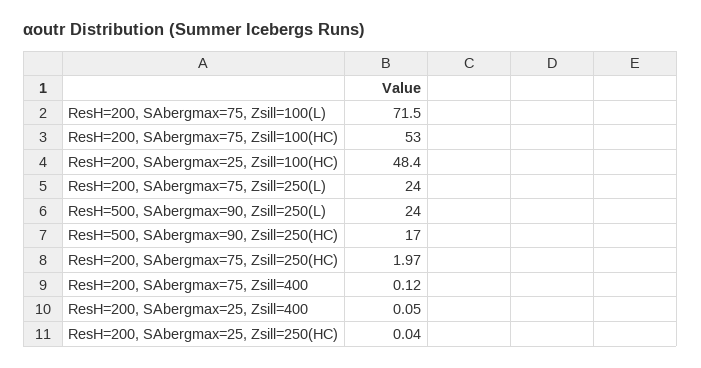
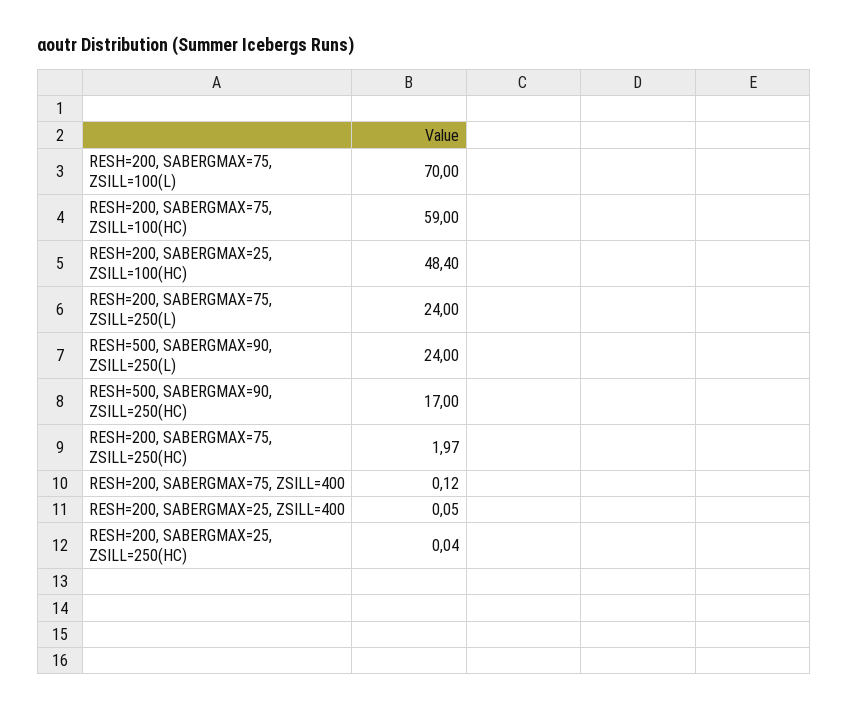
ResH=200, SAbergmax=75, Zsill=100(L): 71.5 -> 70
ResH=200, SAbergmax=75, Zsill=100(HC): 53 -> 59

